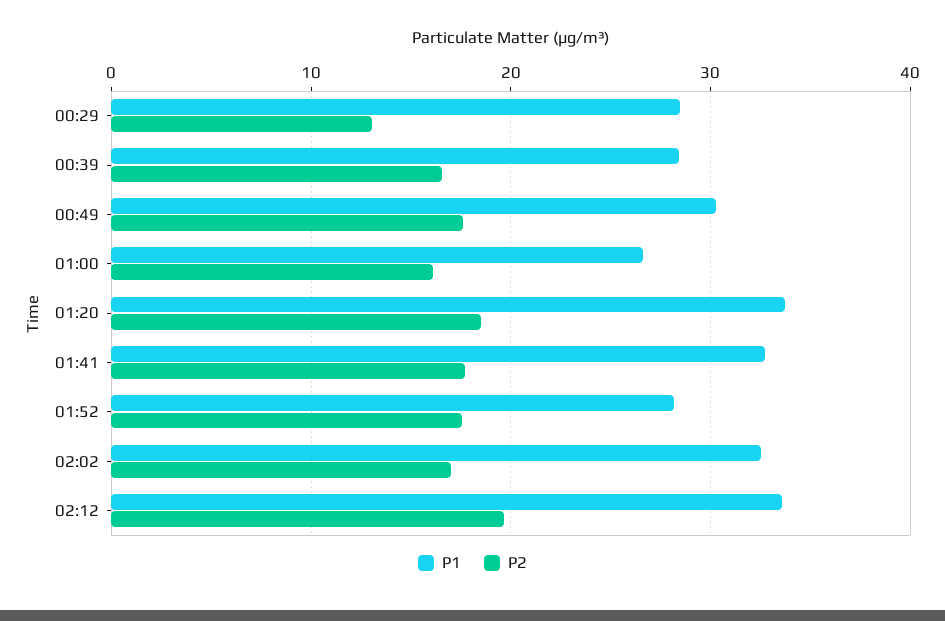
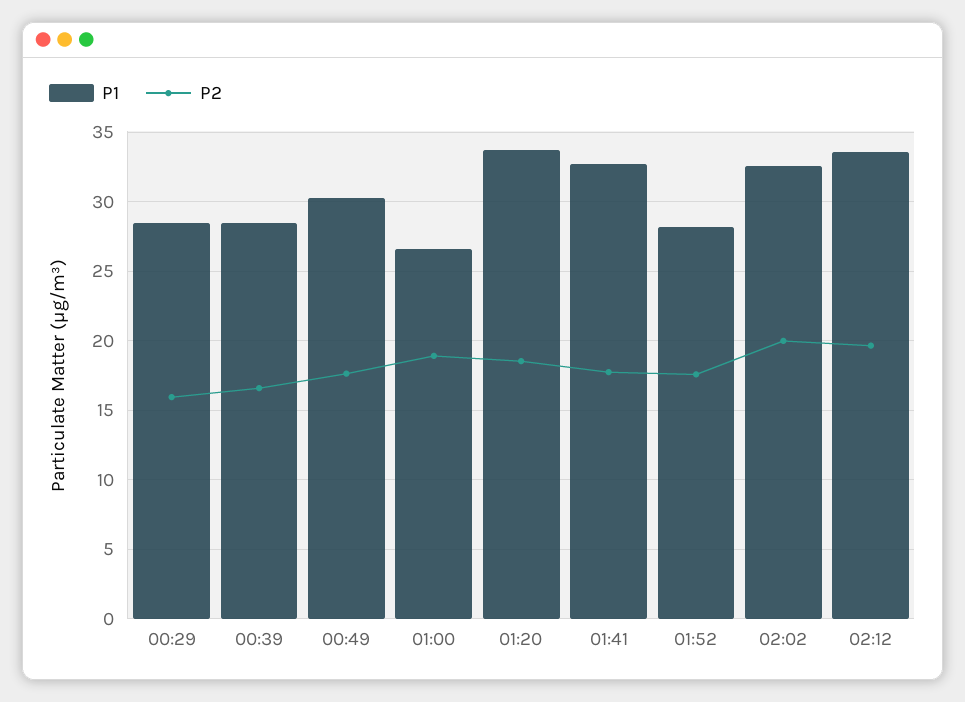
P2, 00:29: 13 -> 16
P2, 01:00: 16 -> 19
P2, 02:02: 17 -> 20

